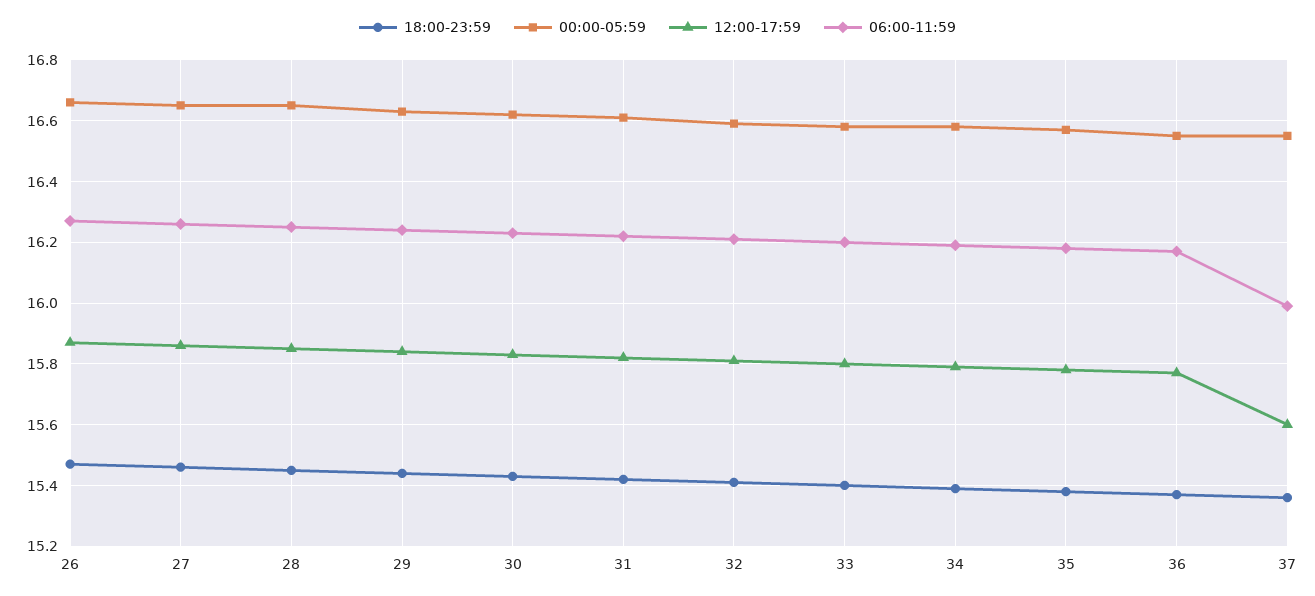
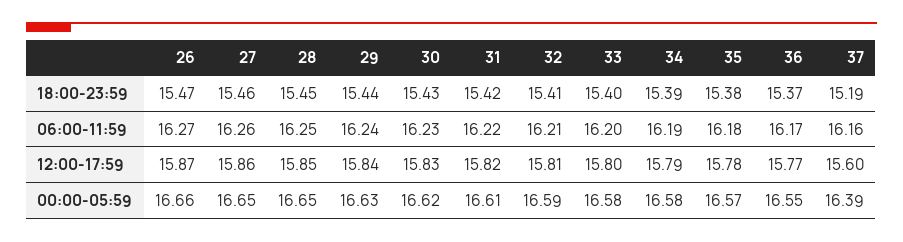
18:00-23:59, 37: 15.35 -> 15.19
00:00-05:59, 37: 16.55 -> 16.39
06:00-11:59, 37: 16 -> 16.16

